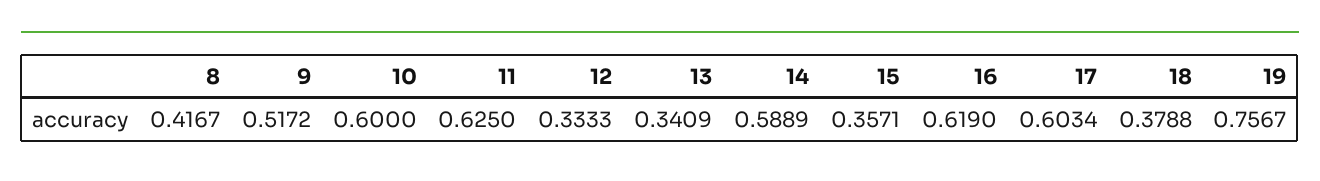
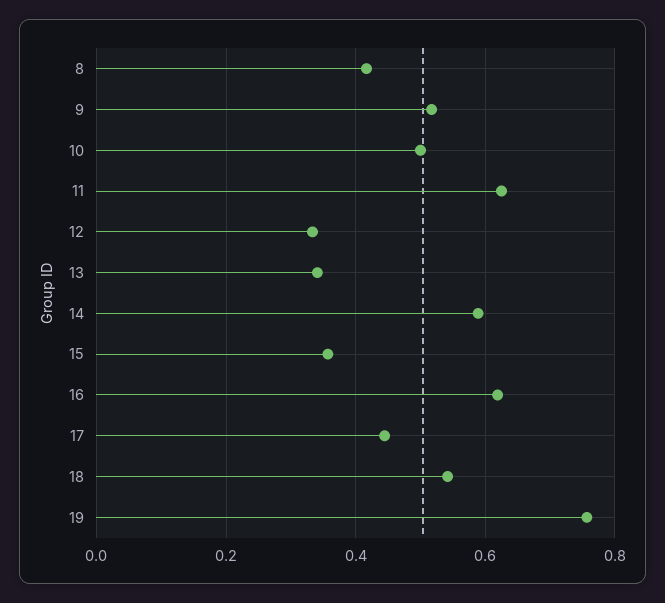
10: 0.6 -> 0.5
17: 0.6034 -> 0.44
18: 0.3788 -> 0.54

